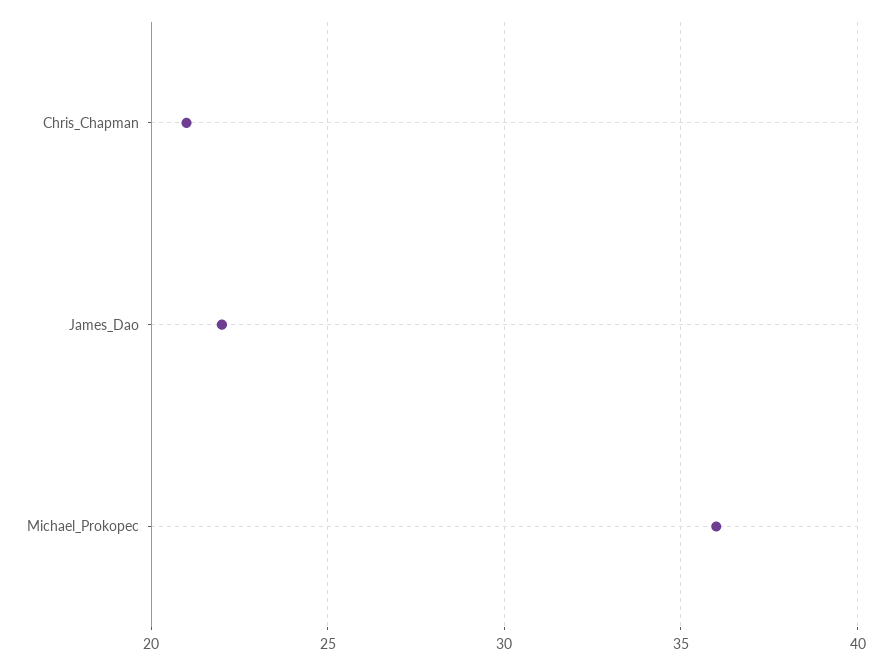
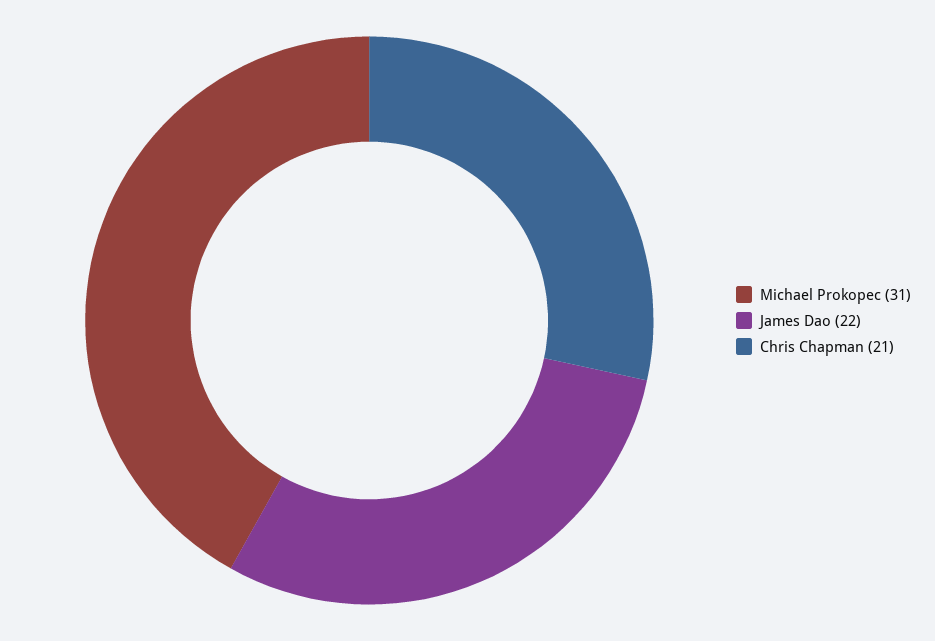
Michael_Prokopec: 36 -> 31

